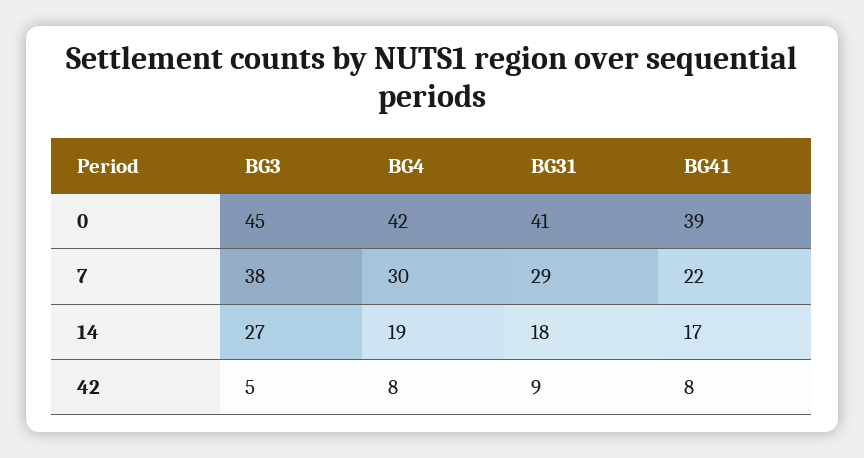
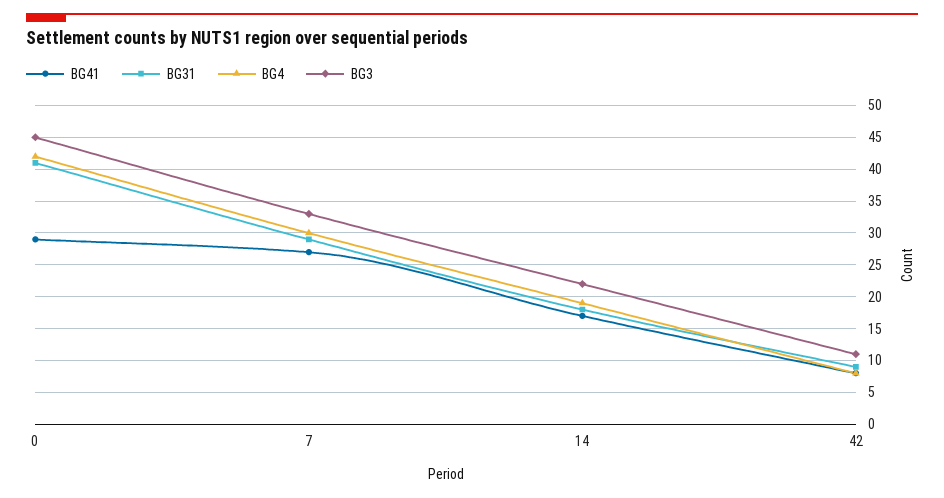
BG41, 0: 39 -> 29
BG3, 7: 38 -> 33
BG41, 7: 22 -> 27
BG3, 14: 27 -> 22
BG3, 42: 5 -> 11

